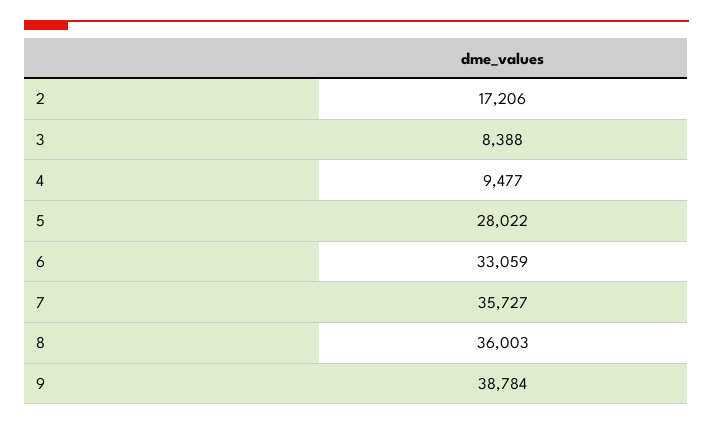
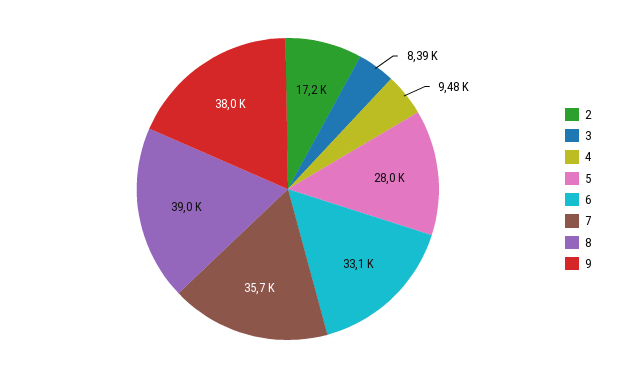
8: 36003 -> 39000
9: 38784 -> 38000

